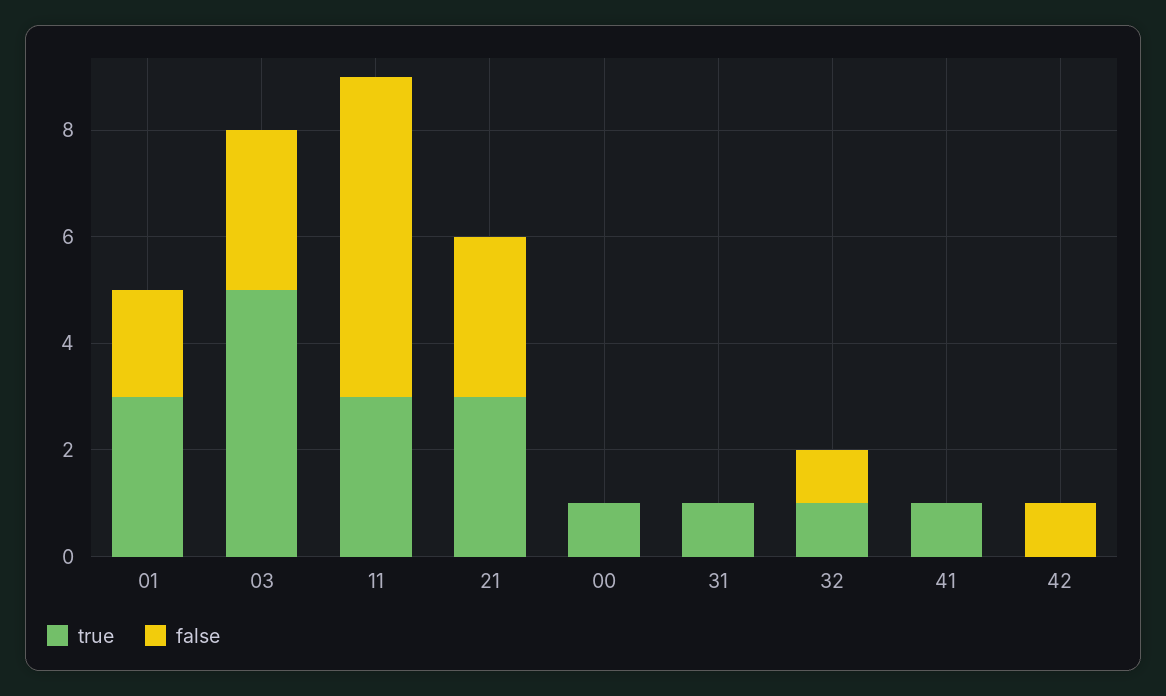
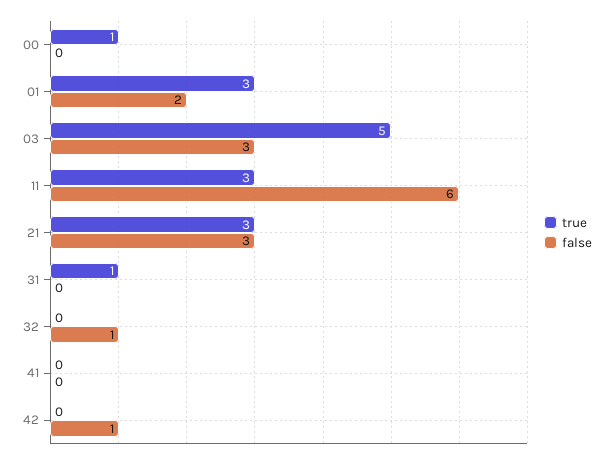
true, 32: 1 -> 0
true, 41: 1 -> 0

